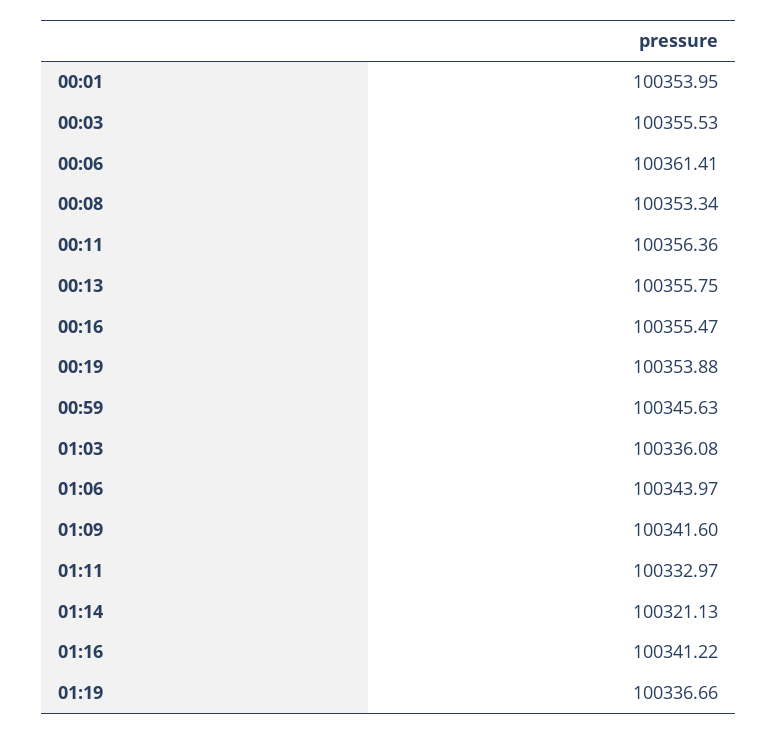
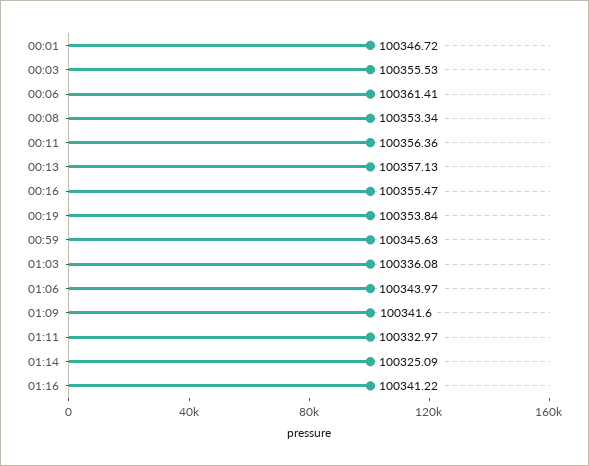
00:01: 100353.95 -> 100346.72
00:13: 100355.75 -> 100357.13
00:19: 100353.88 -> 100353.84
01:14: 100321.13 -> 100325.09
01:19: 100336.66 -> none

